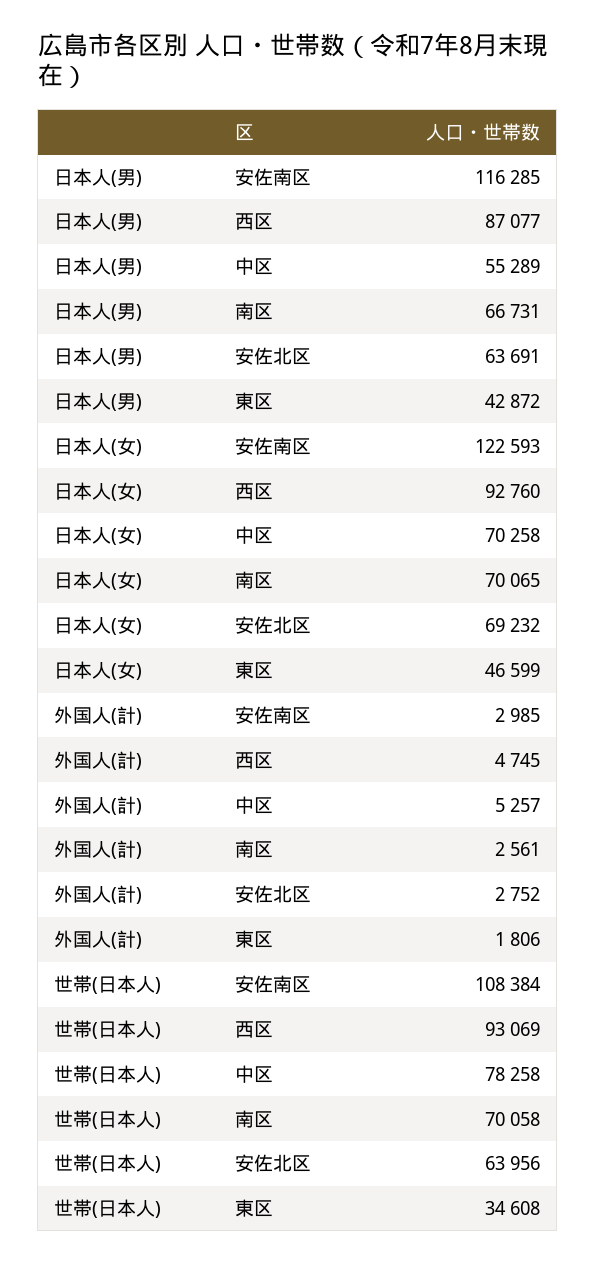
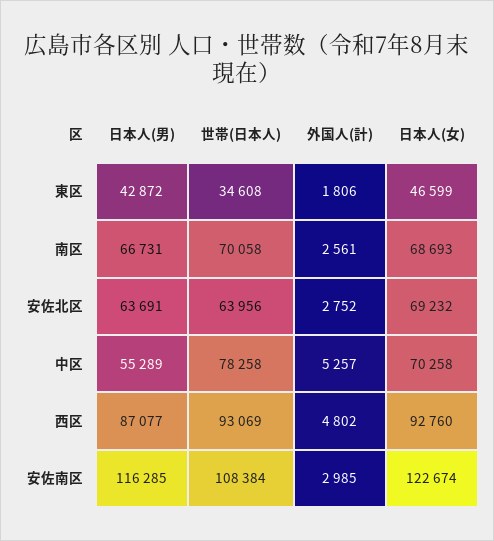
日本人(女), 安佐南区: 122593 -> 122674
日本人(女), 南区: 70065 -> 68693
外国人(計), 西区: 4745 -> 4802

